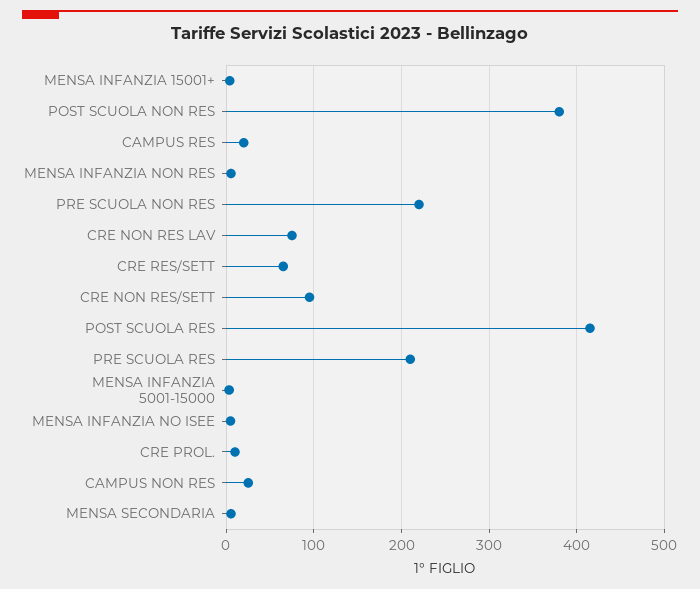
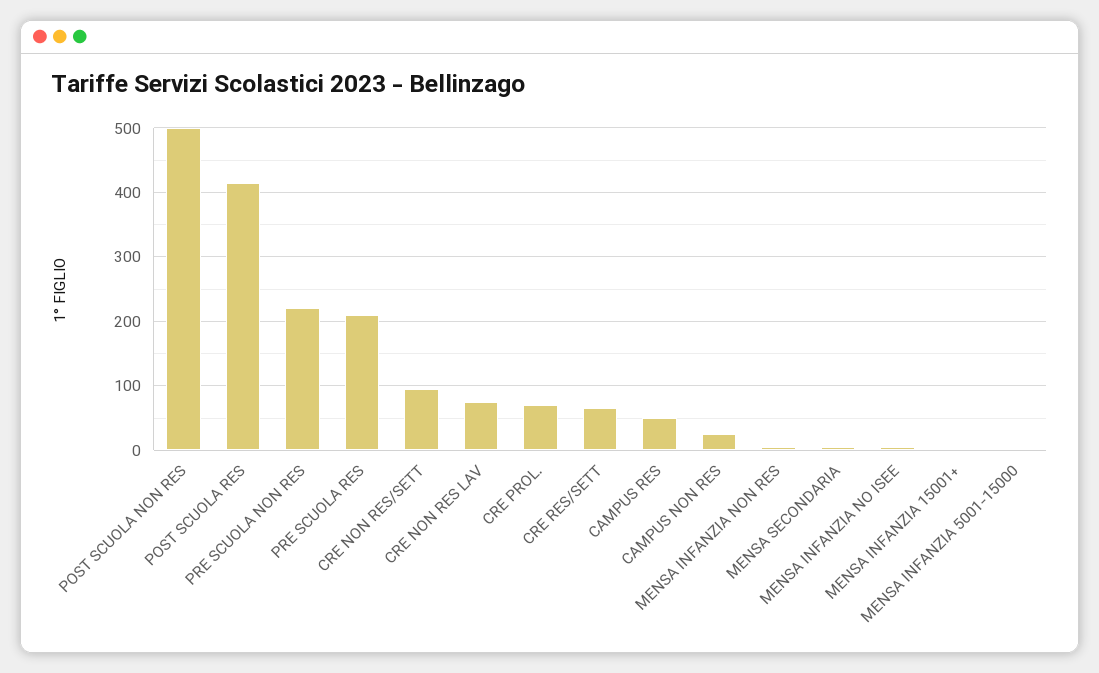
POST SCUOLA NON RES: 380 -> 500
CAMPUS RES: 20 -> 50
CRE PROL.: 10 -> 70

